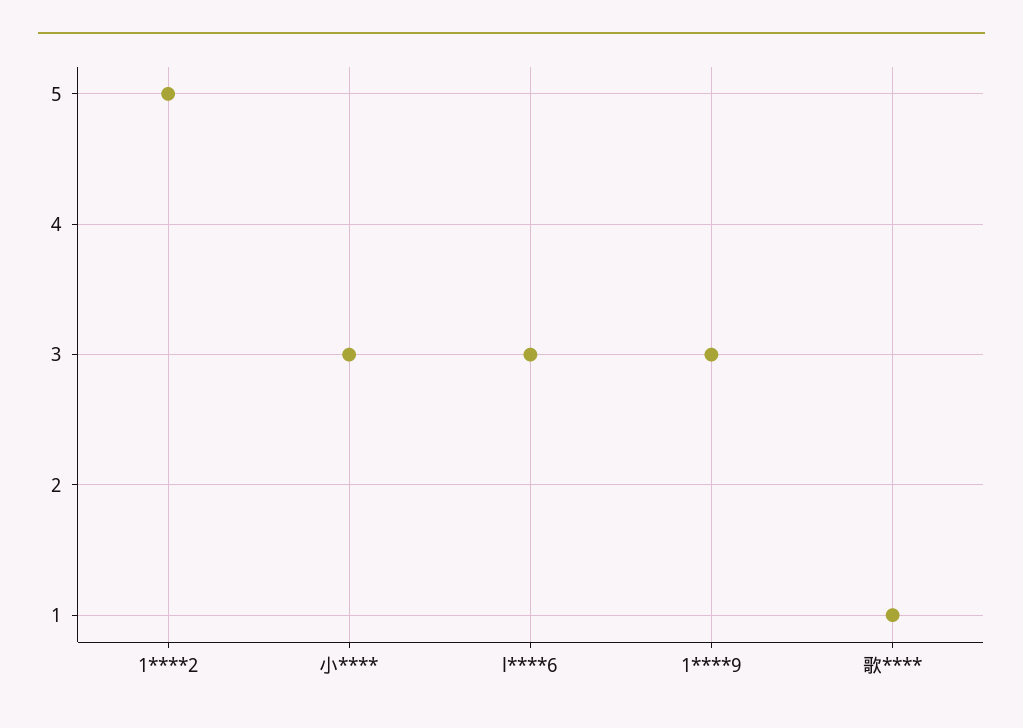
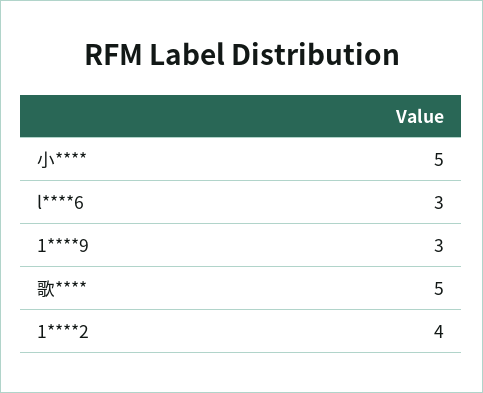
1****2: 5 -> 4
小****: 3 -> 5
歌****: 1 -> 5

